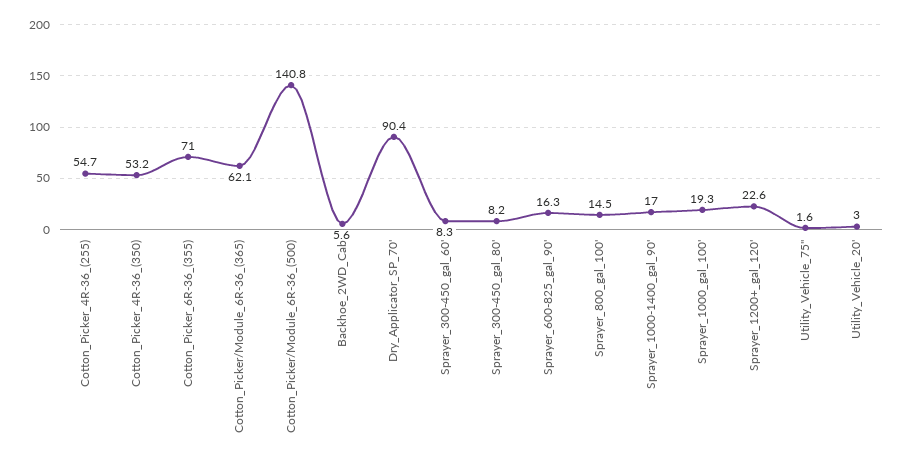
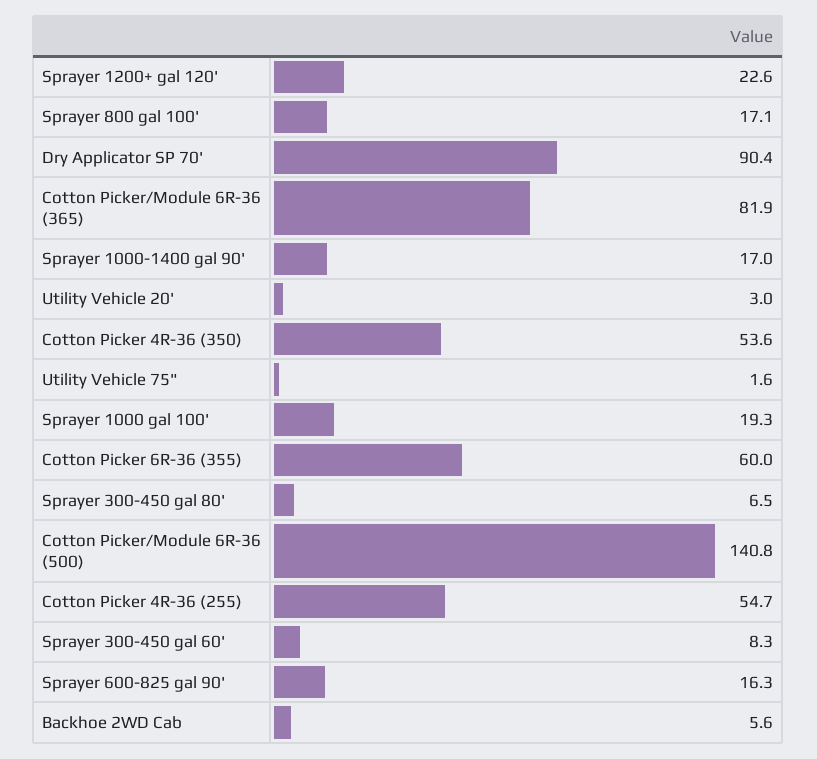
Cotton_Picker_4R-36_(350): 53.2 -> 53.6
Cotton_Picker_6R-36_(355): 71 -> 60
Cotton_Picker/Module_6R-36_(365): 62.1 -> 81.9
Sprayer_300-450_gal_80': 8.2 -> 6.5
Sprayer_800_gal_100': 14.5 -> 17.1

